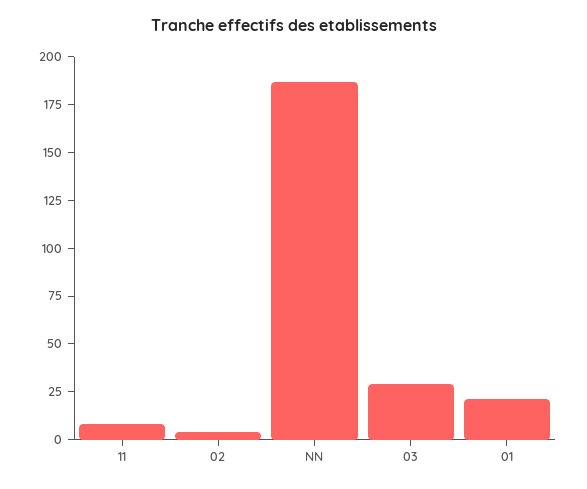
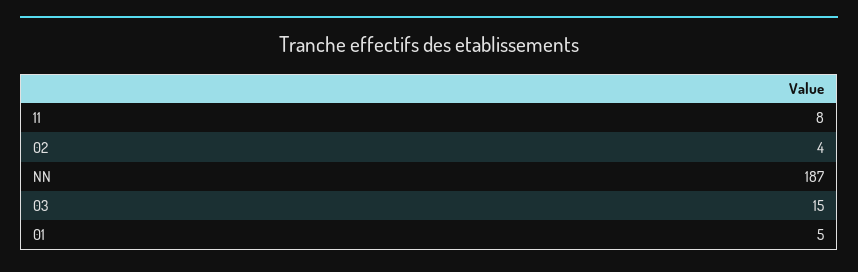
03: 30 -> 15
01: 20 -> 5

